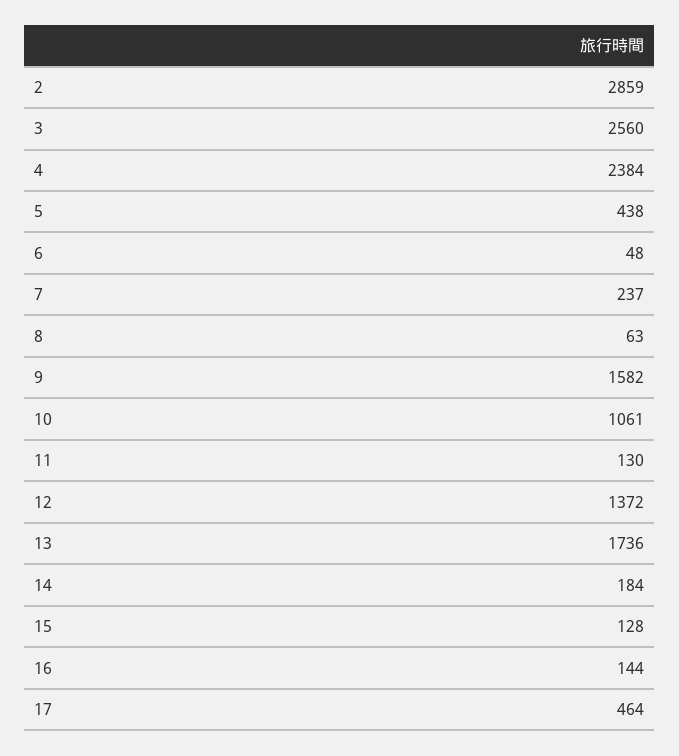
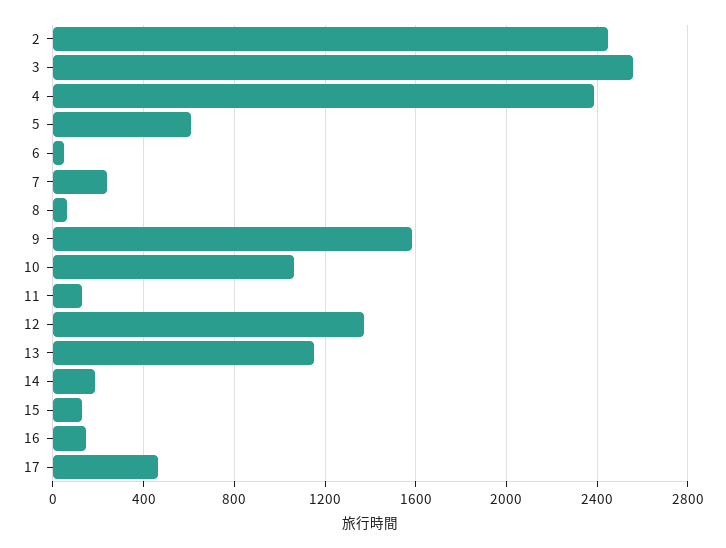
2: 2859 -> 2450
5: 438 -> 600
13: 1736 -> 1150

